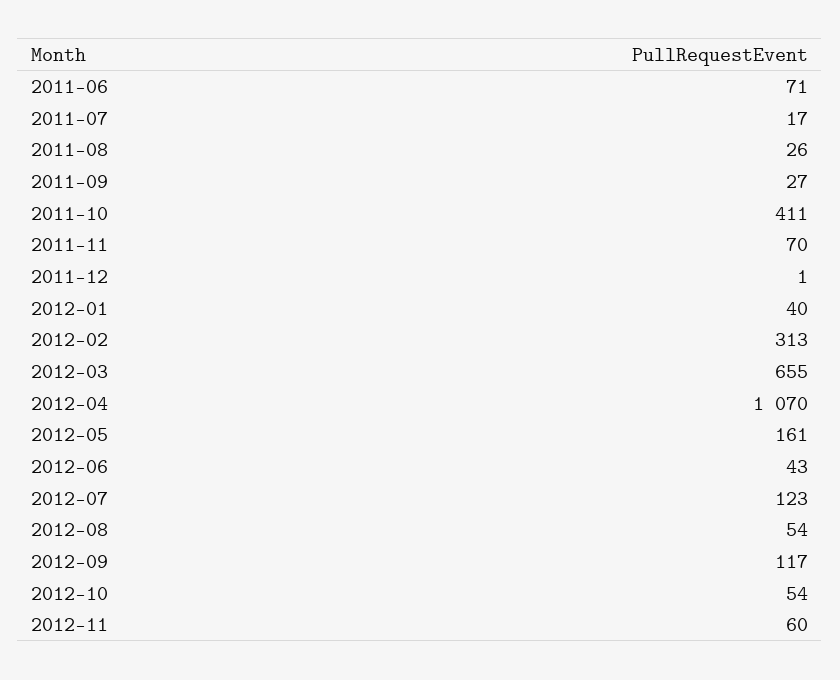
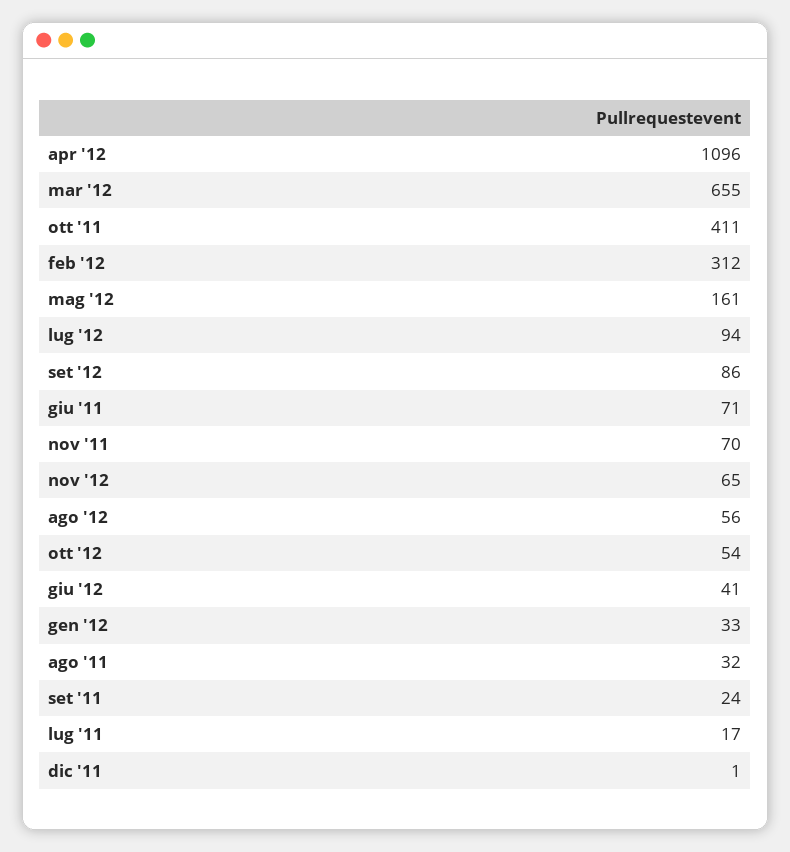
2011-08: 26 -> 32
2011-09: 27 -> 24
2012-01: 40 -> 33
2012-02: 313 -> 312
2012-04: 1070 -> 1096
2012-06: 43 -> 41
2012-07: 123 -> 94
2012-08: 54 -> 56
2012-09: 117 -> 86
2012-11: 60 -> 65

